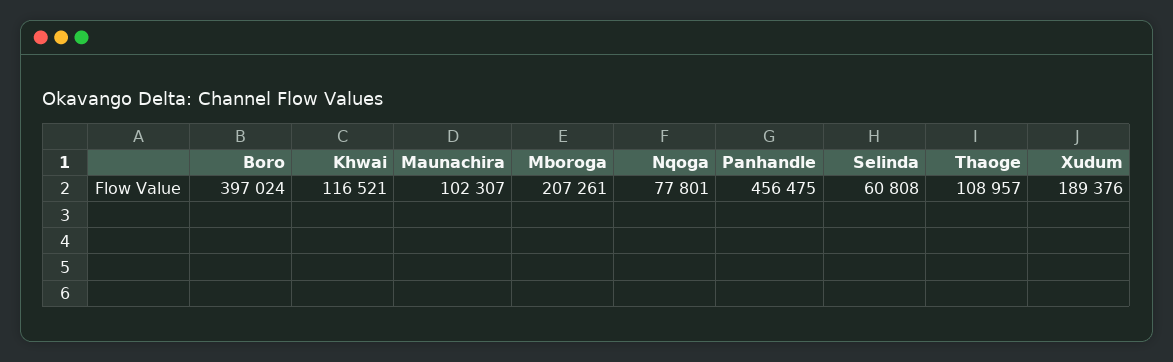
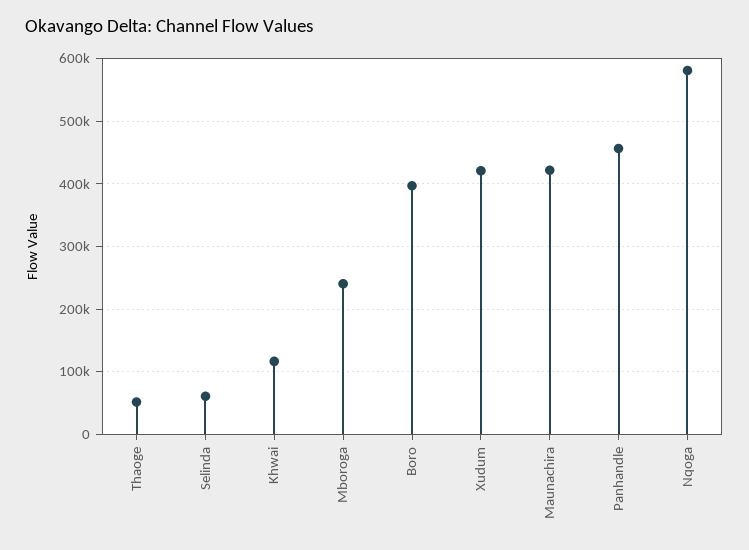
Maunachira: 102307 -> 420000
Mboroga: 207261 -> 240000
Nqoga: 77801 -> 580000
Thaoge: 108957 -> 50000
Xudum: 189376 -> 420000

